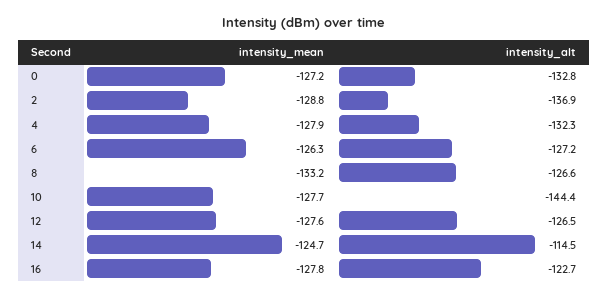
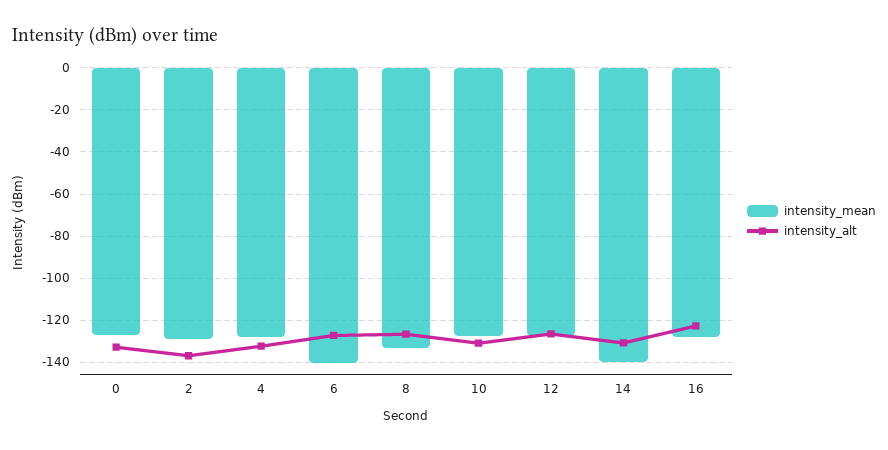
intensity_mean, 6: -126.3 -> -140
intensity_alt, 10: -144.4 -> -130
intensity_mean, 14: -124.7 -> -140
intensity_alt, 14: -114.5 -> -130

